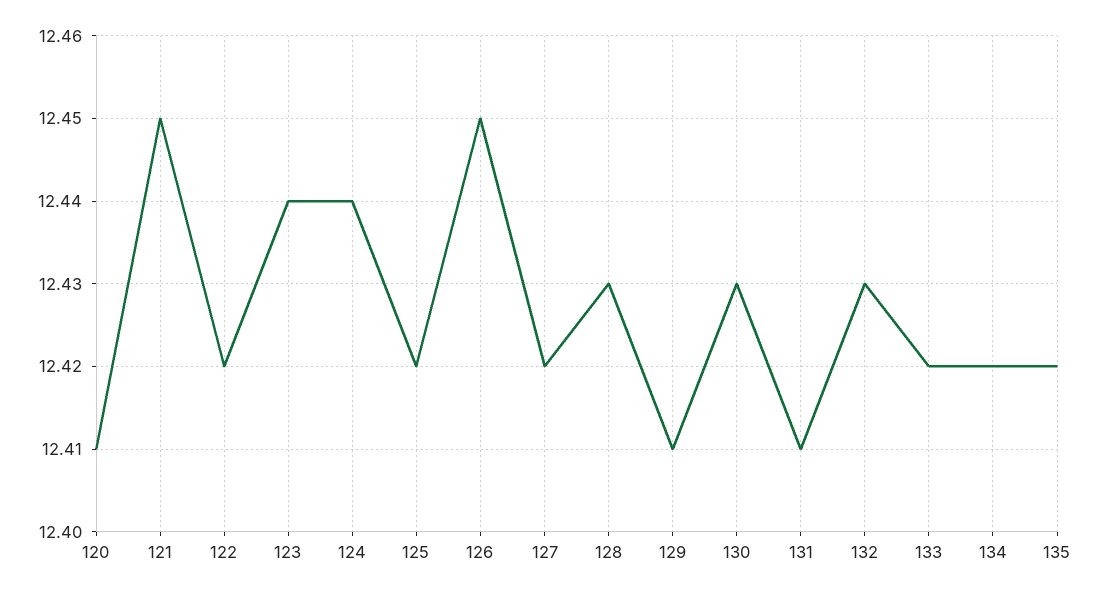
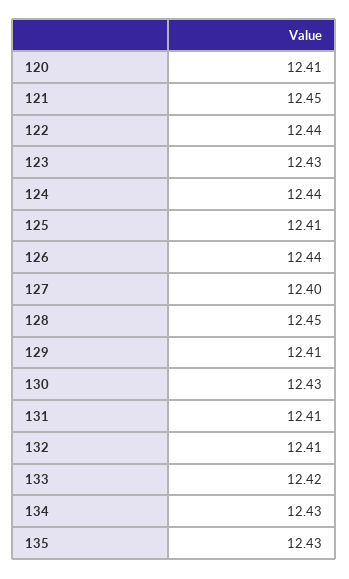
122: 12.42 -> 12.44
123: 12.44 -> 12.43
125: 12.42 -> 12.41
126: 12.45 -> 12.44
127: 12.42 -> 12.4
128: 12.43 -> 12.45
132: 12.43 -> 12.41
134: 12.42 -> 12.43
135: 12.42 -> 12.43

